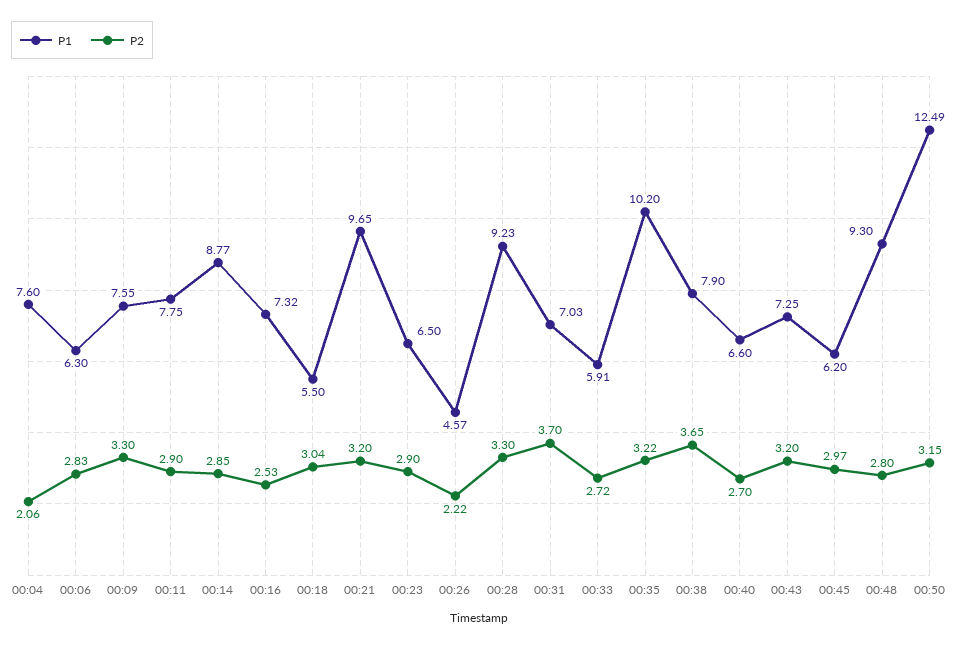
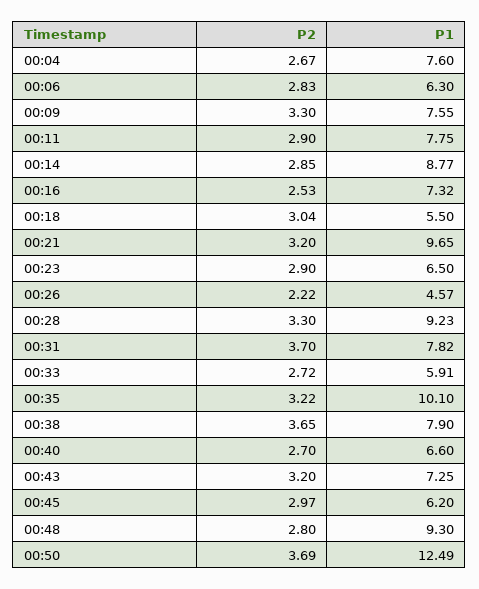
P2, 00:04: 2.06 -> 2.67
P1, 00:31: 7.03 -> 7.82
P1, 00:35: 10.2 -> 10.1
P2, 00:50: 3.15 -> 3.69

